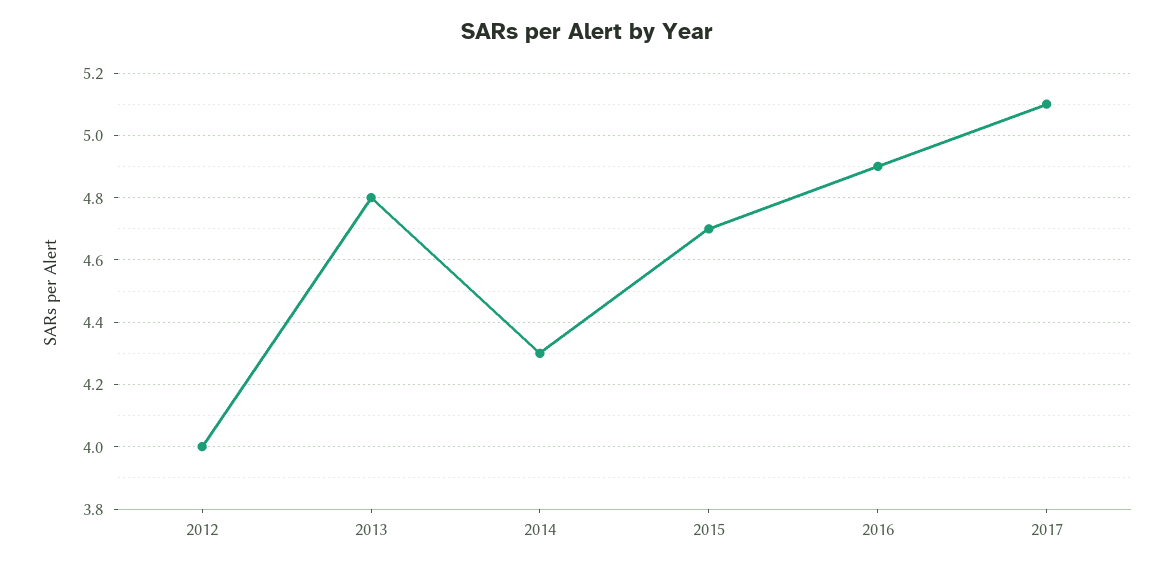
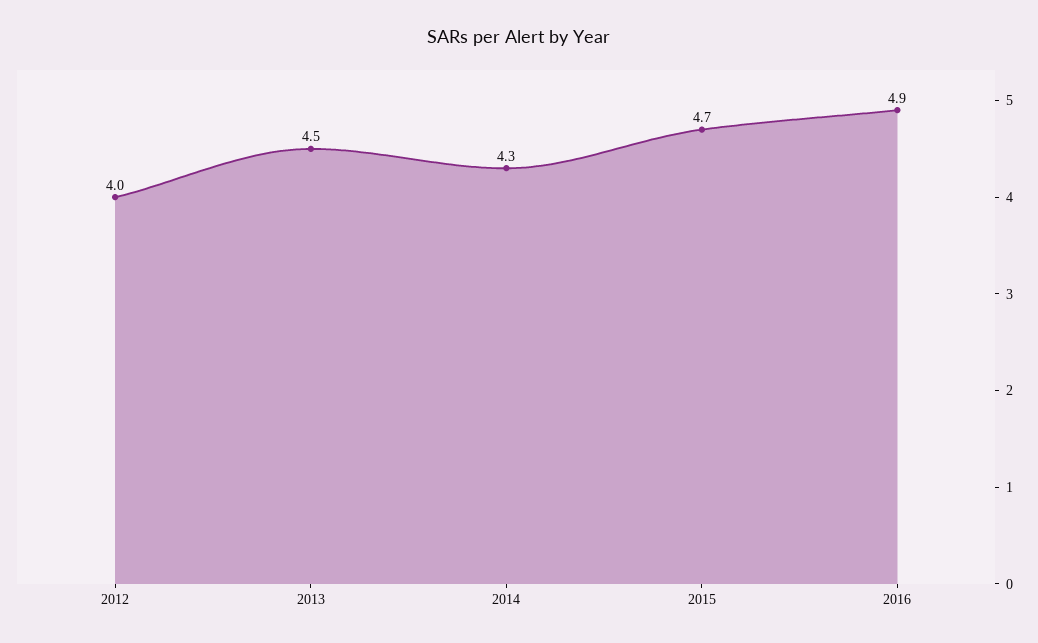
2013: 4.8 -> 4.5
2017: 5.1 -> none

